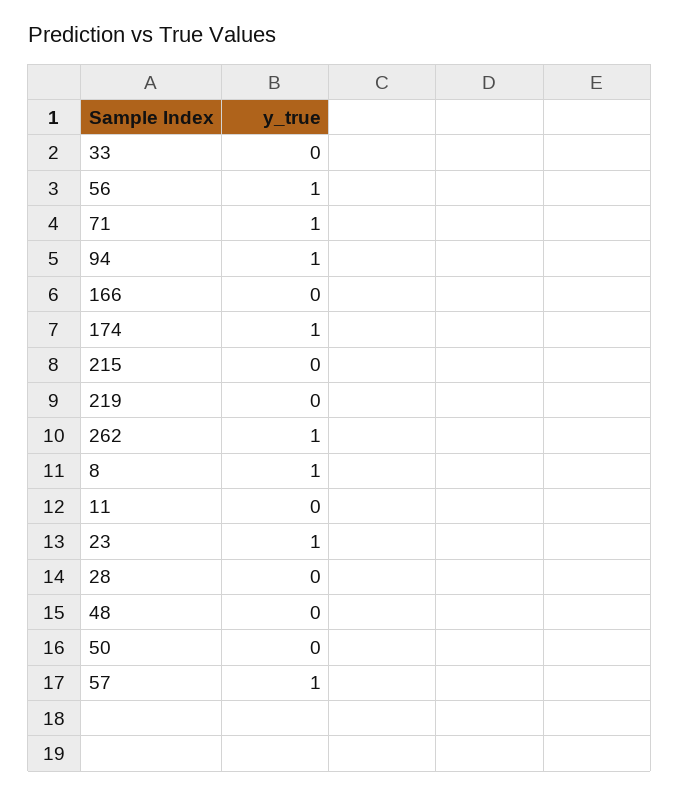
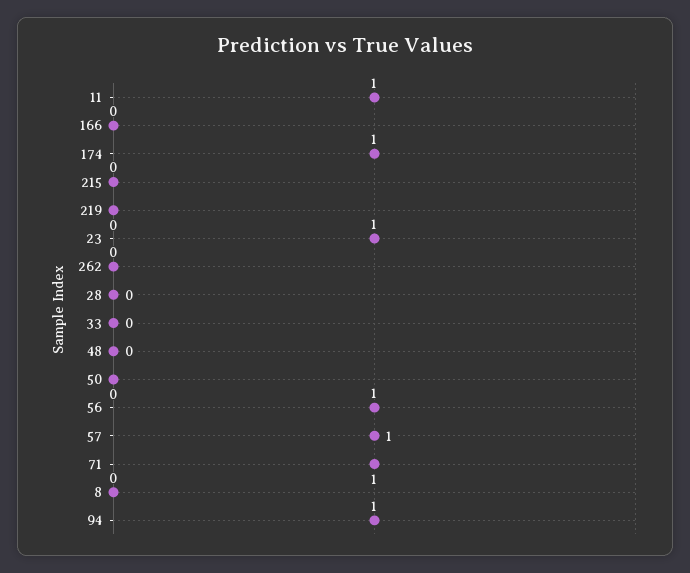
262: 1 -> 0
8: 1 -> 0
11: 0 -> 1

